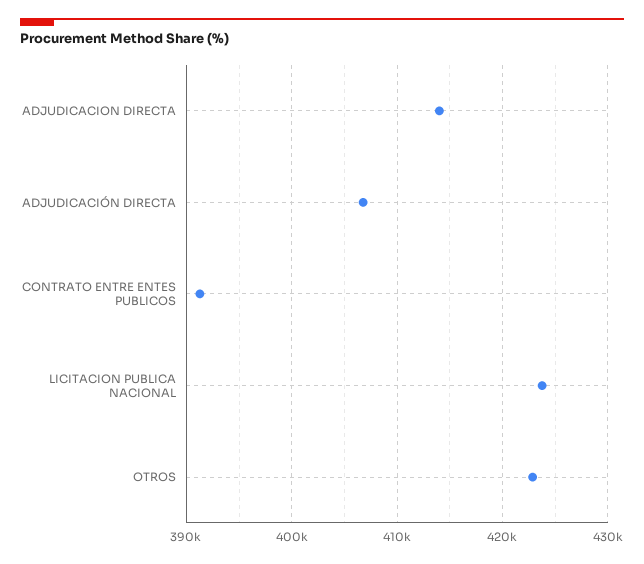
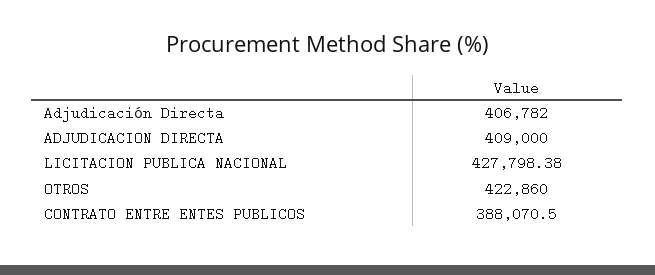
ADJUDICACION DIRECTA: 414000 -> 409000
CONTRATO ENTRE ENTES PUBLICOS: 391000 -> 388070.5
LICITACION PUBLICA NACIONAL: 424000 -> 427798.38

